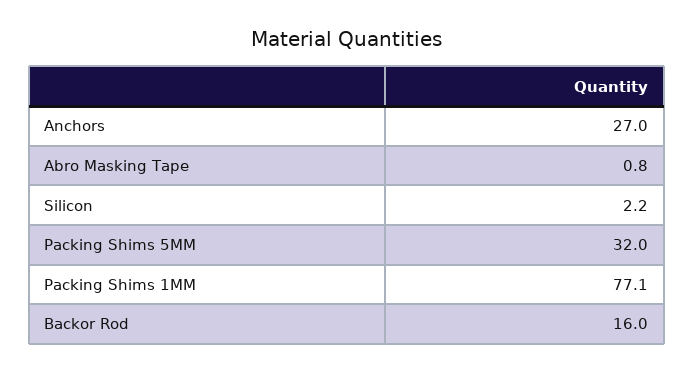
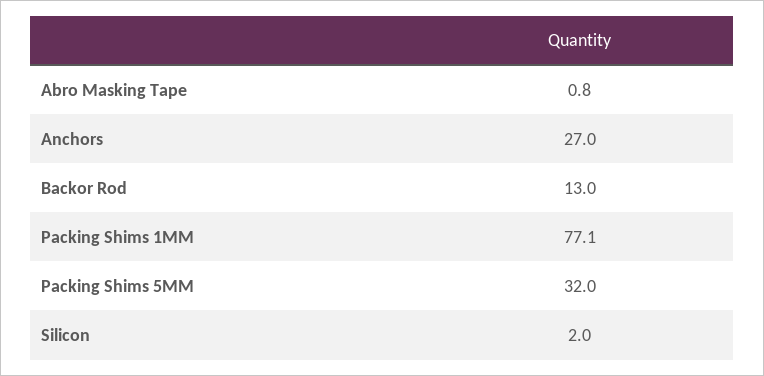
Silicon: 2.2 -> 2
Backor Rod: 16 -> 13

